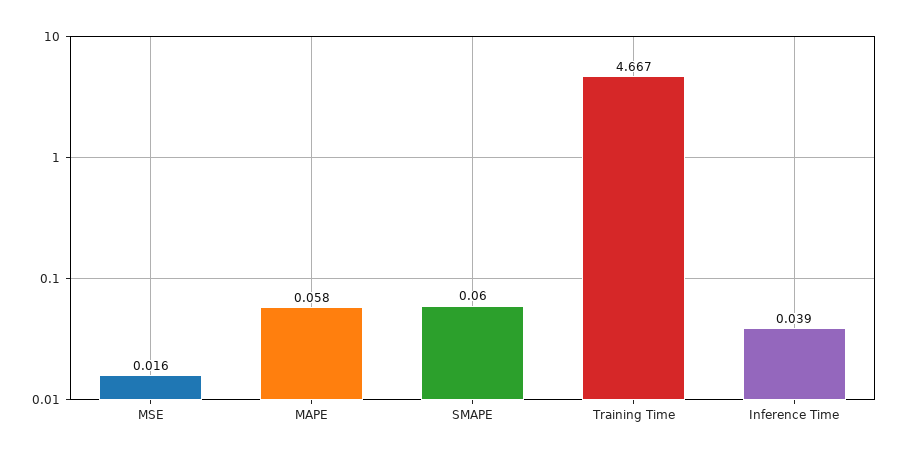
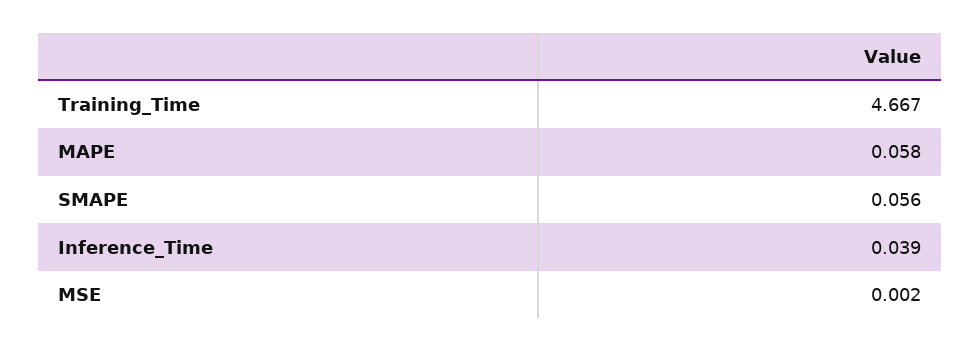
MSE: 0.016 -> 0.002
SMAPE: 0.06 -> 0.056

